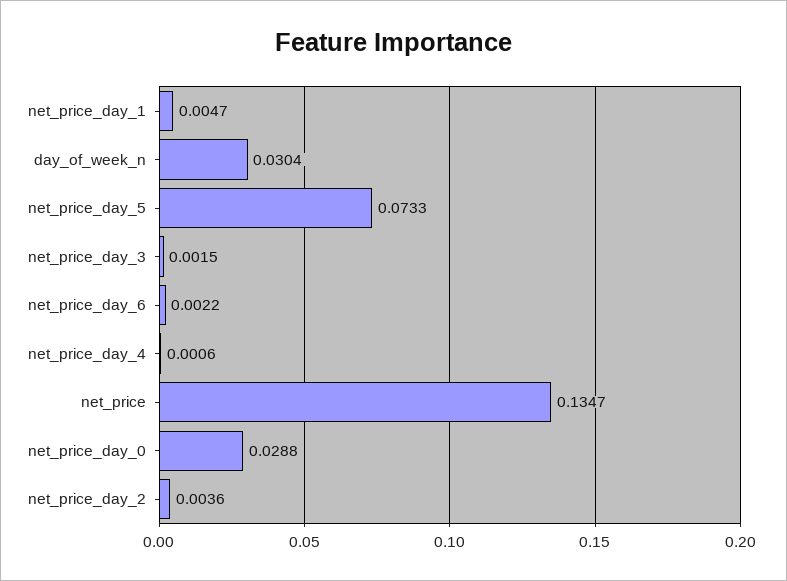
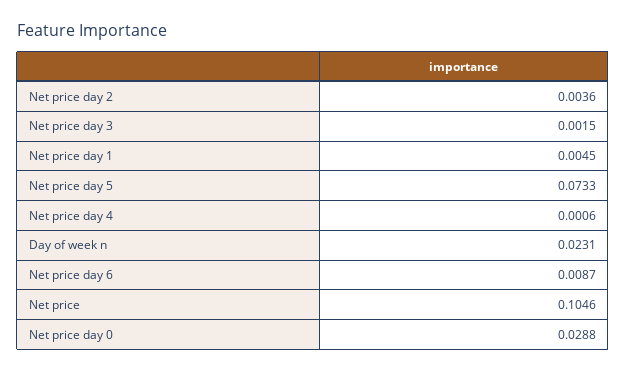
net_price_day_1: 0.0047 -> 0.0045
day_of_week_n: 0.0304 -> 0.0231
net_price_day_6: 0.0022 -> 0.0087
net_price: 0.1347 -> 0.1046

